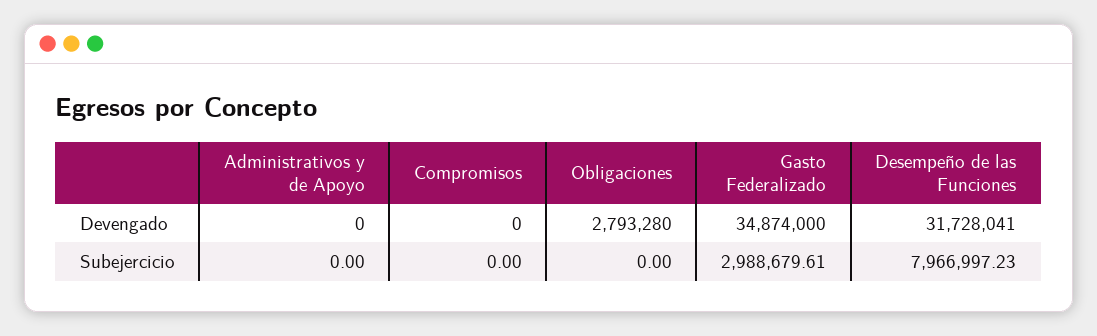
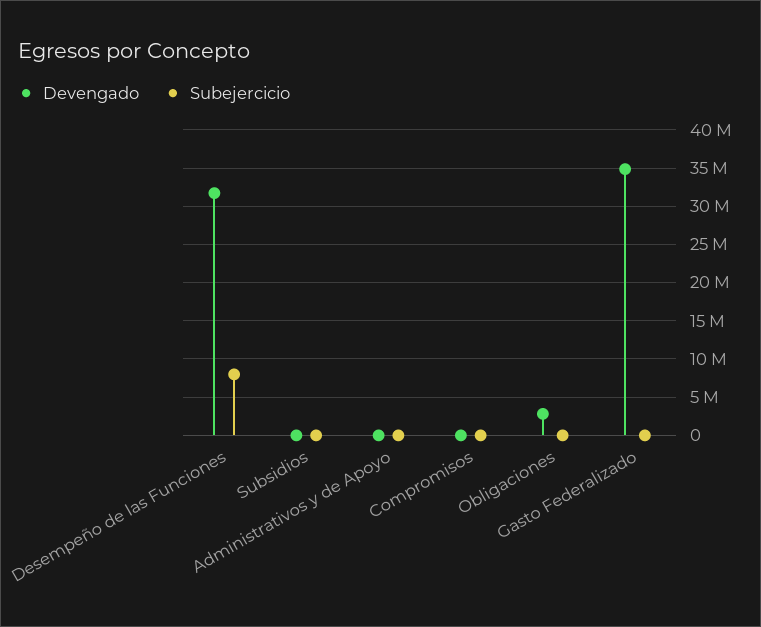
Subejercicio, Gasto Federalizado: 2988679.61 -> 0
Devengado, Subsidios: none -> 0
Subejercicio, Subsidios: none -> 0

